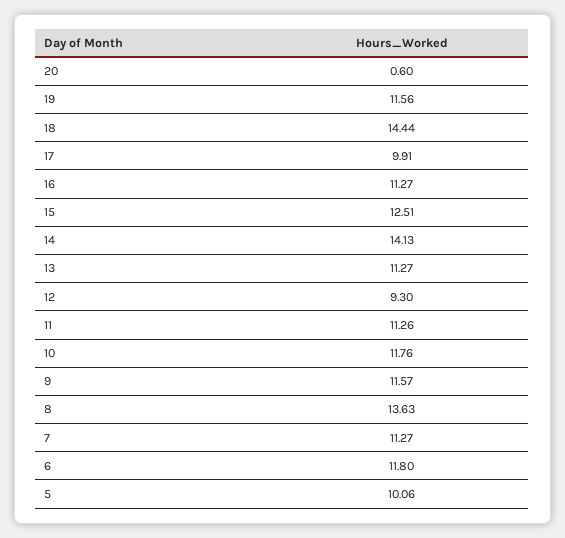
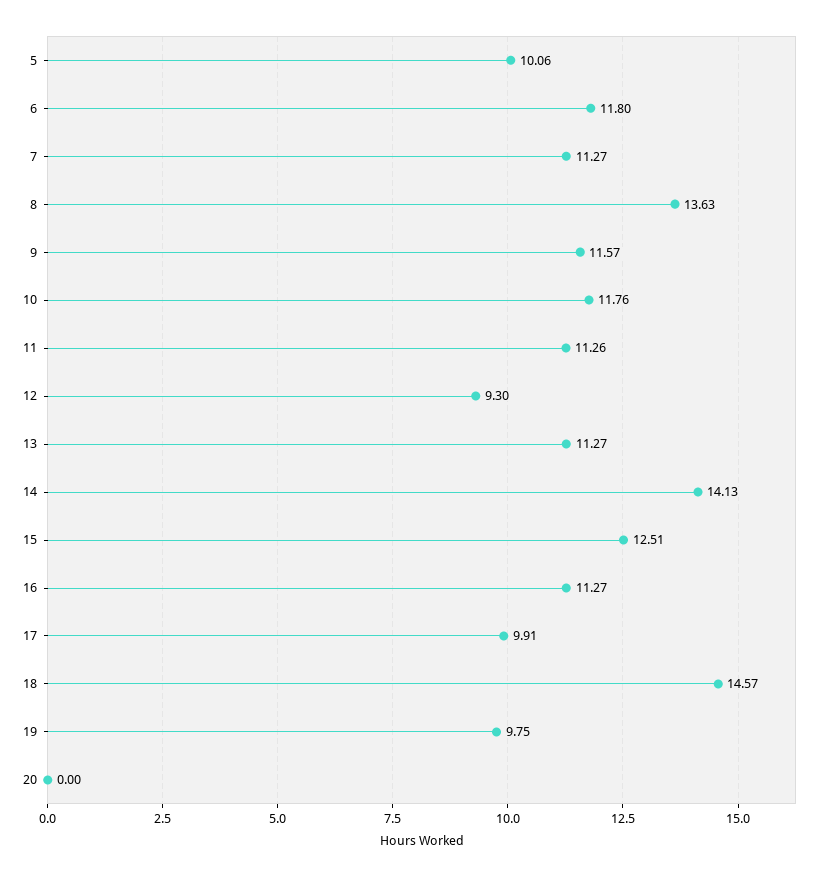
20: 0.6 -> 0
19: 11.56 -> 9.75
18: 14.44 -> 14.57

